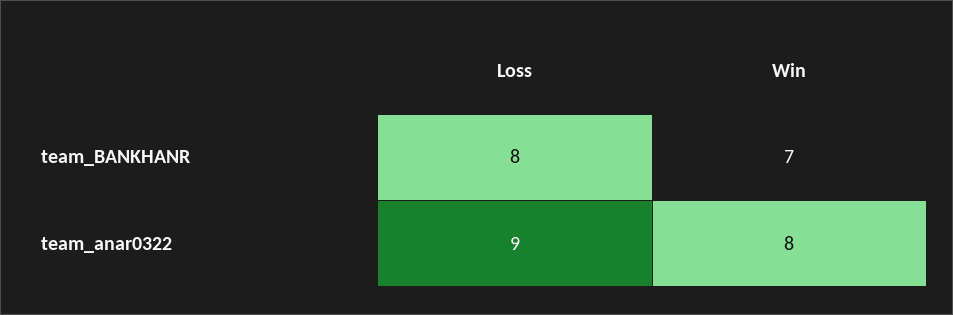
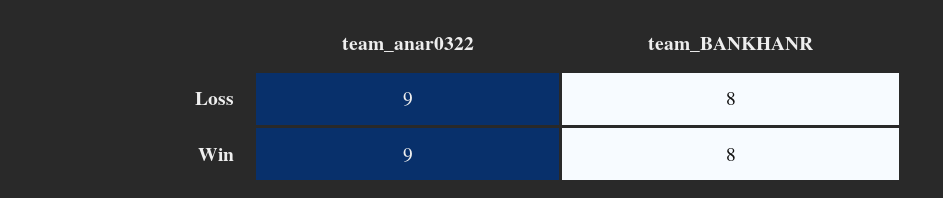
Win, team_BANKHANR: 7 -> 8
Win, team_anar0322: 8 -> 9

